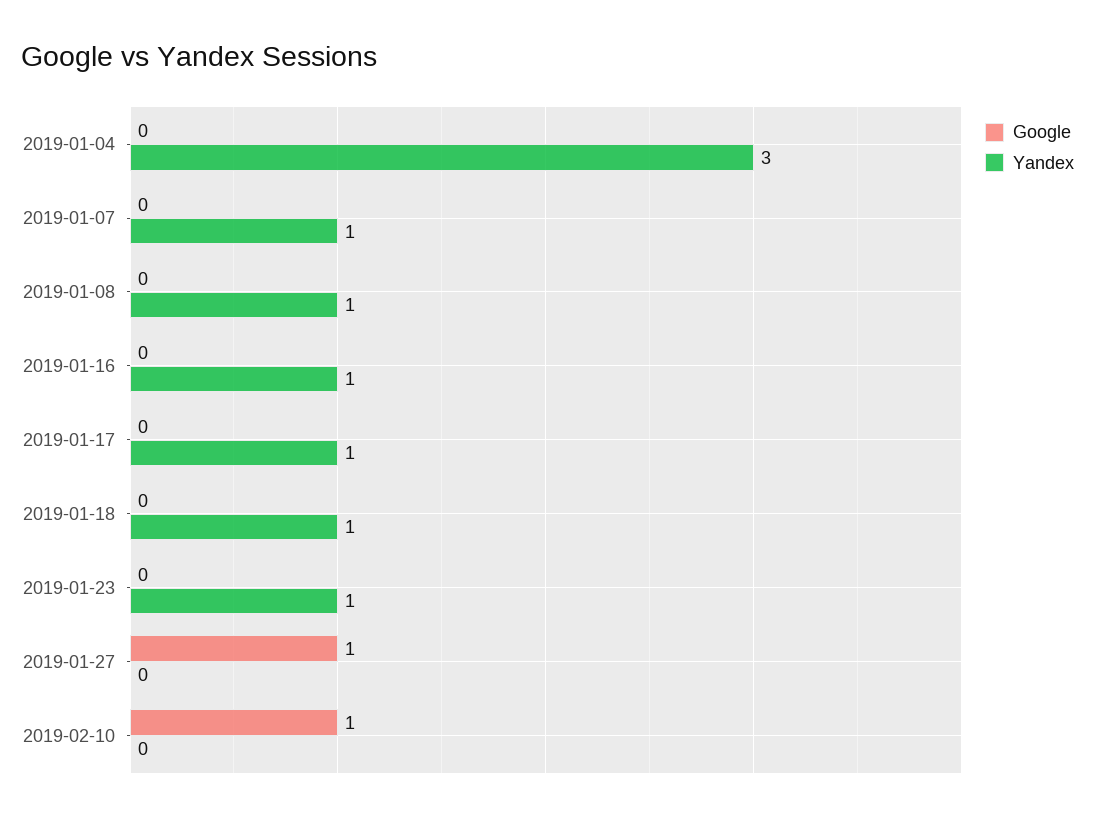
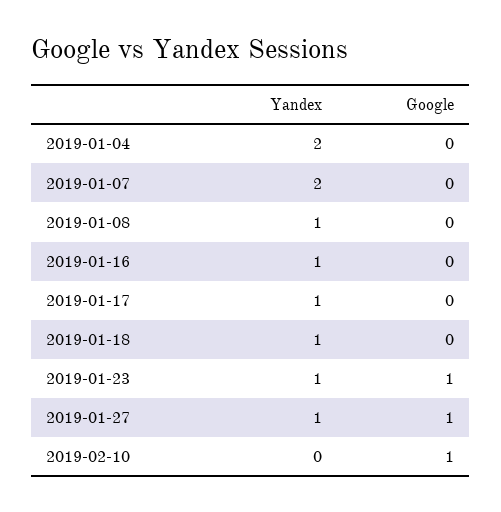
Yandex, 2019-01-04: 3 -> 2
Yandex, 2019-01-07: 1 -> 2
Google, 2019-01-23: 0 -> 1
Yandex, 2019-01-27: 0 -> 1

